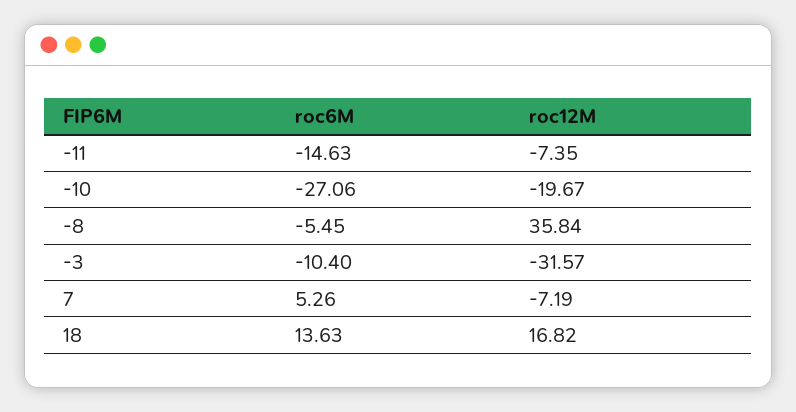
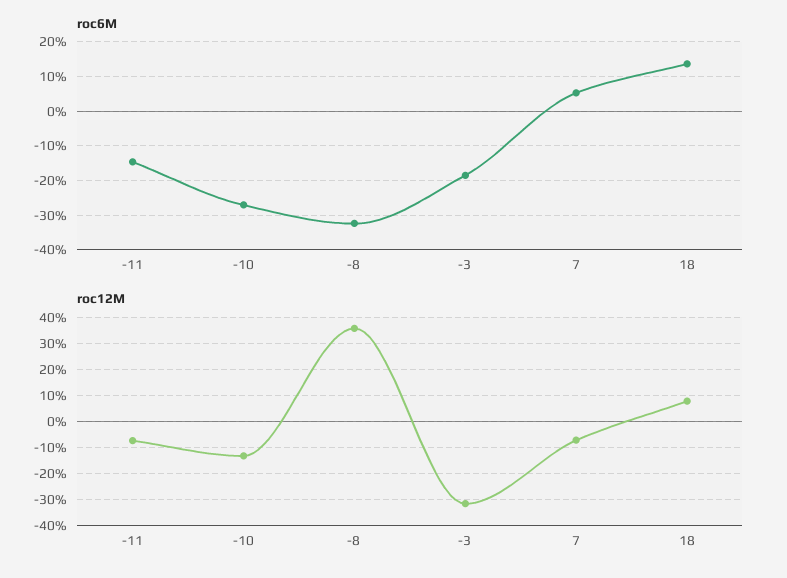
roc12M, -10: -19.67 -> -12.5
roc6M, -8: -5.45 -> -32
roc6M, -3: -10.4 -> -18
roc12M, 18: 16.82 -> 7.5

